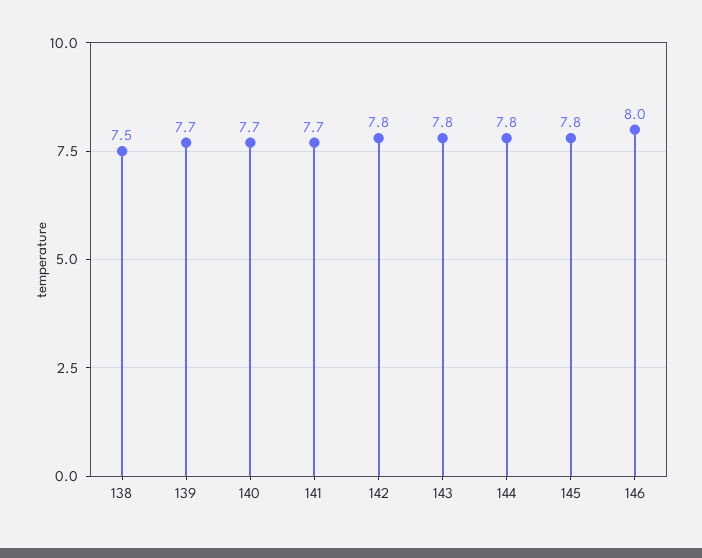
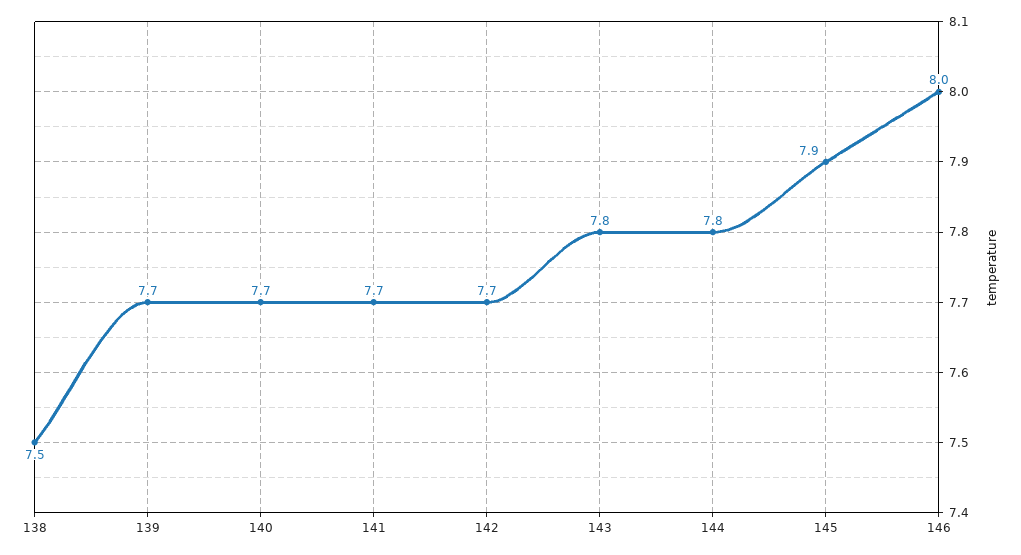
142: 7.8 -> 7.7
145: 7.8 -> 7.9

